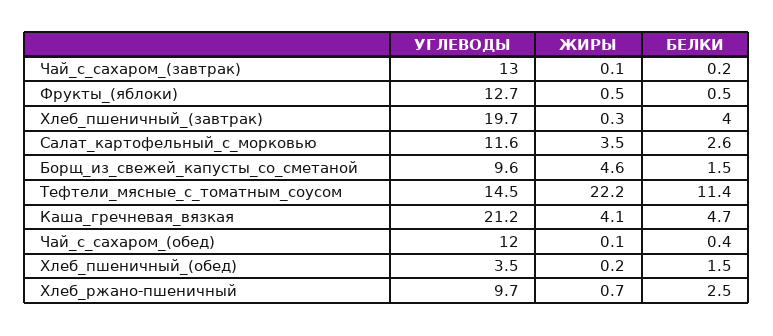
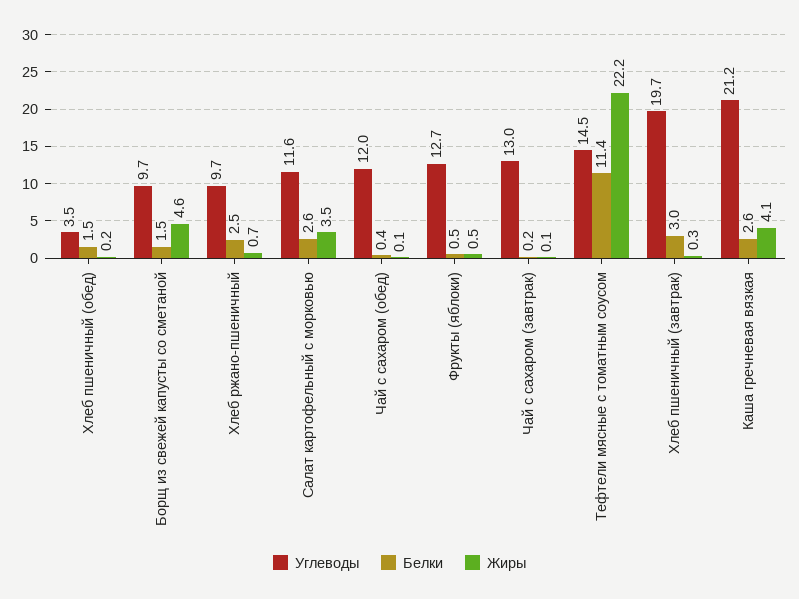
БЕЛКИ, Хлеб_пшеничный_(завтрак): 4 -> 3
УГЛЕВОДЫ, Борщ_из_свежей_капусты_со_сметаной: 9.6 -> 9.7
БЕЛКИ, Каша_гречневая_вязкая: 4.7 -> 2.6

